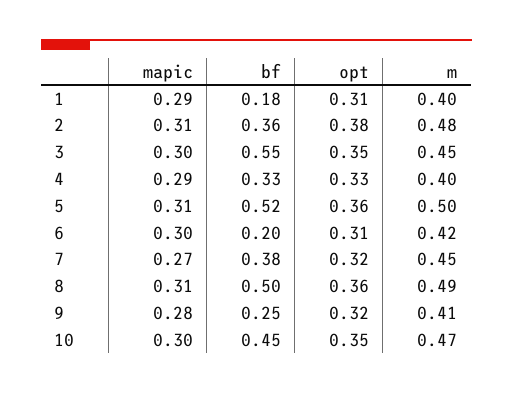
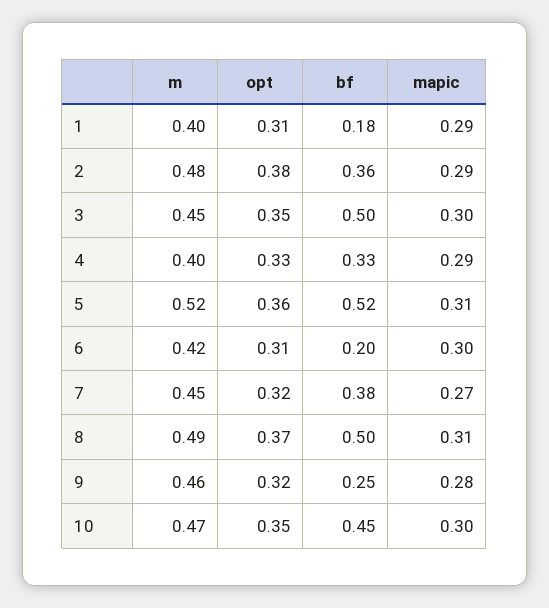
mapic, 2: 0.31 -> 0.29
bf, 3: 0.55 -> 0.5
m, 5: 0.5 -> 0.52
opt, 8: 0.36 -> 0.37
m, 9: 0.41 -> 0.46

